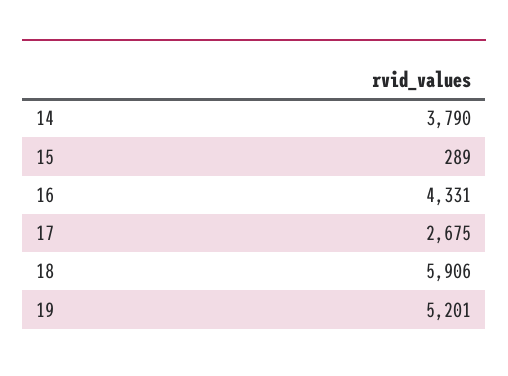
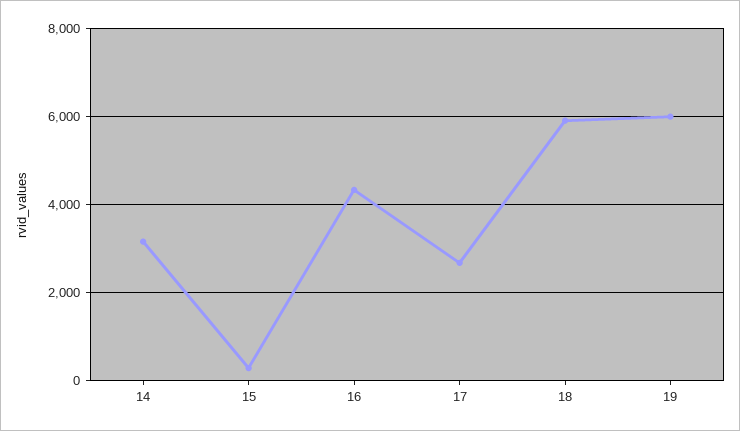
14: 3790 -> 3200
19: 5201 -> 6000

